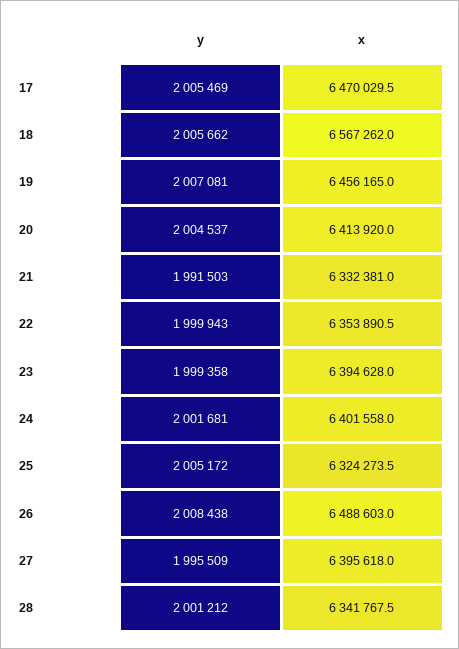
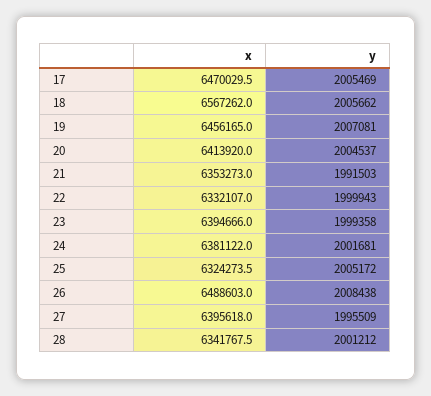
x, 21: 6332381 -> 6353273
x, 22: 6353890.5 -> 6332107
x, 23: 6394628 -> 6394666
x, 24: 6401558 -> 6381122

